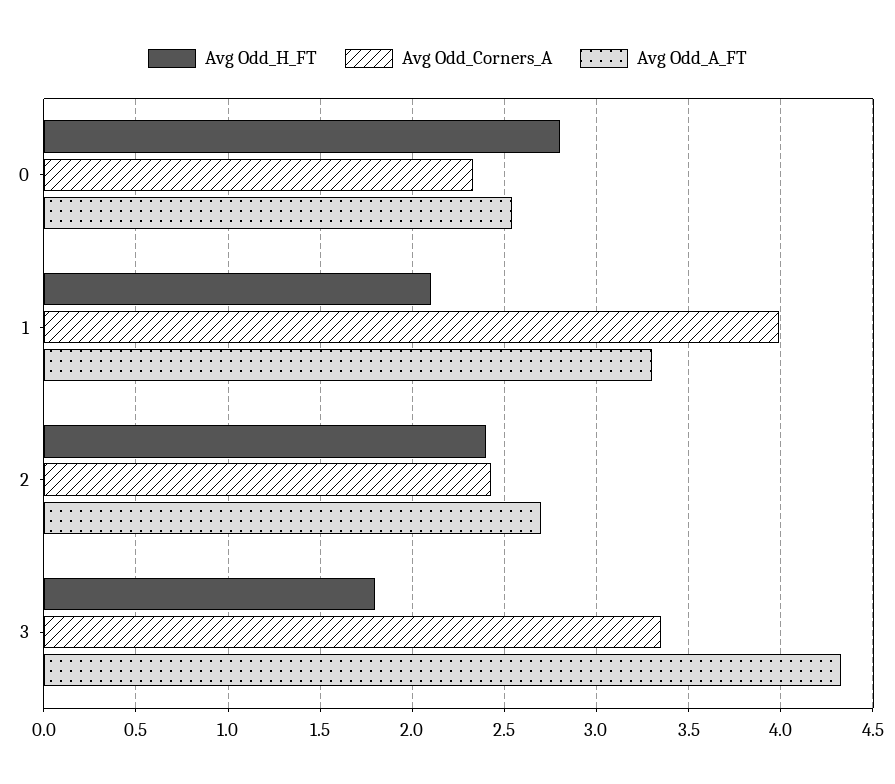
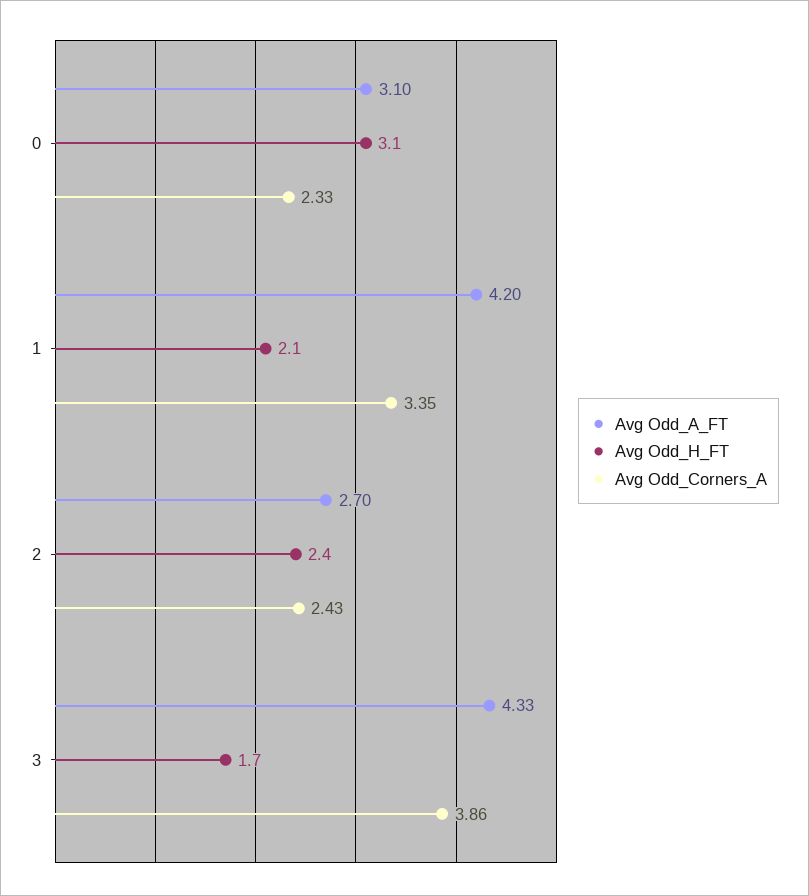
Avg Odd_H_FT, 0: 2.8 -> 3.1
Avg Odd_A_FT, 0: 2.55 -> 3.1
Avg Odd_Corners_A, 1: 4 -> 3.35
Avg Odd_A_FT, 1: 3.3 -> 4.2
Avg Odd_H_FT, 3: 1.8 -> 1.7
Avg Odd_Corners_A, 3: 3.35 -> 3.86

